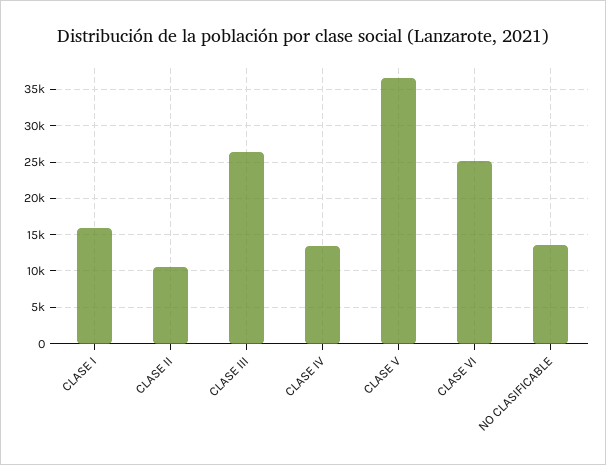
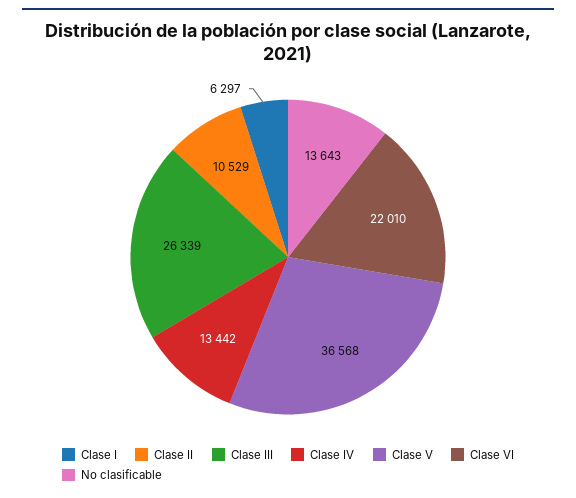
CLASE I: 16000 -> 6297
CLASE VI: 25000 -> 22010

